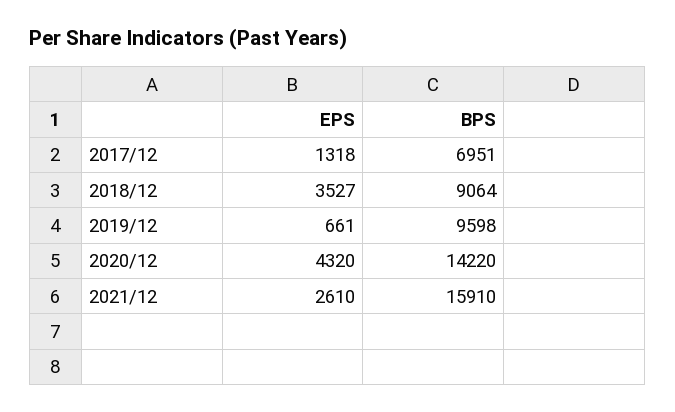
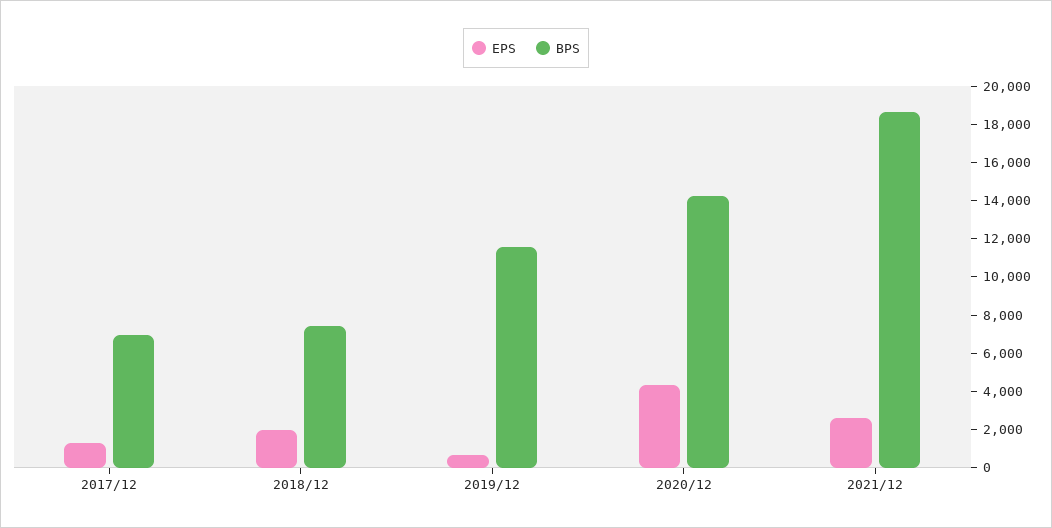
EPS, 2018/12: 3527 -> 2000
BPS, 2018/12: 9064 -> 7500
BPS, 2019/12: 9598 -> 11500
BPS, 2021/12: 15910 -> 18500

